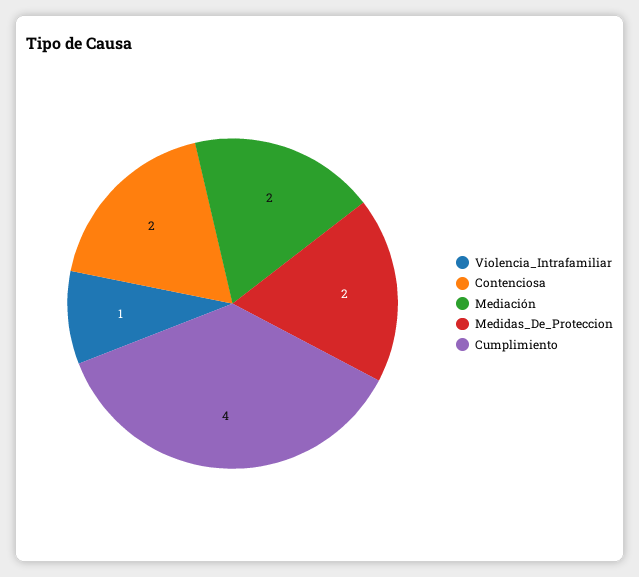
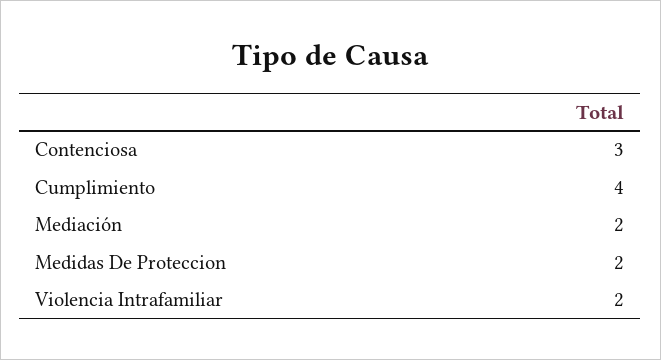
Violencia_Intrafamiliar: 1 -> 2
Contenciosa: 2 -> 3

